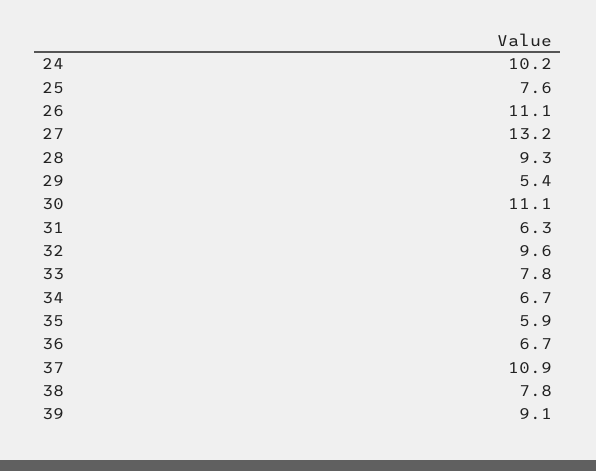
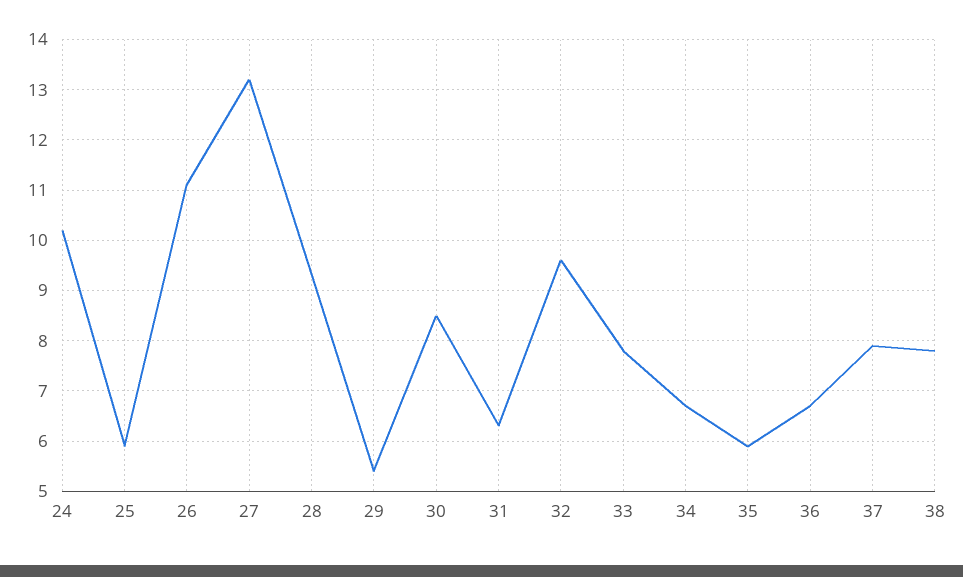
25: 7.6 -> 6
30: 11.1 -> 8.5
37: 10.9 -> 8
39: 9.1 -> none

